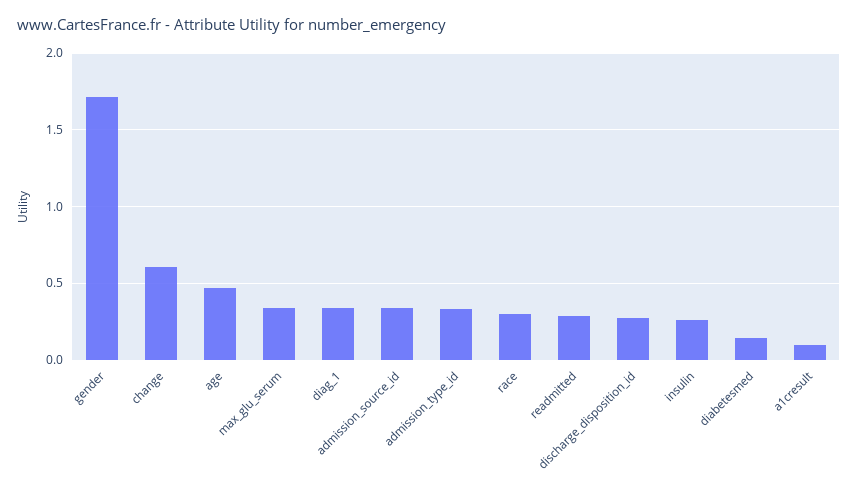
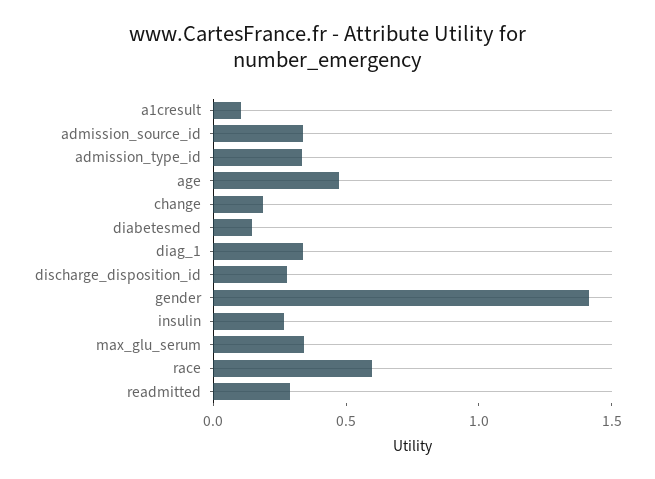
gender: 1.7 -> 1.4
change: 0.6 -> 0.2
race: 0.3 -> 0.6

